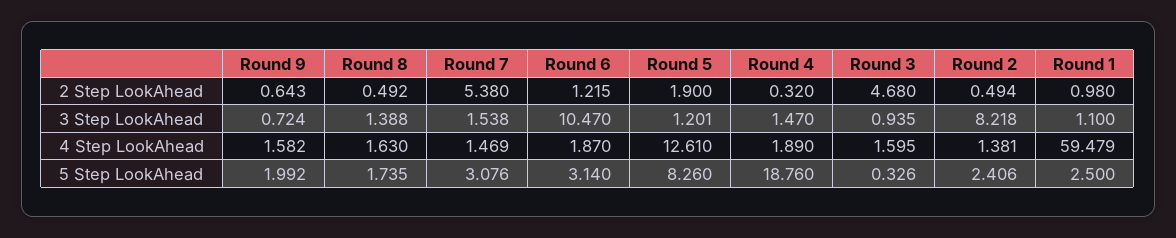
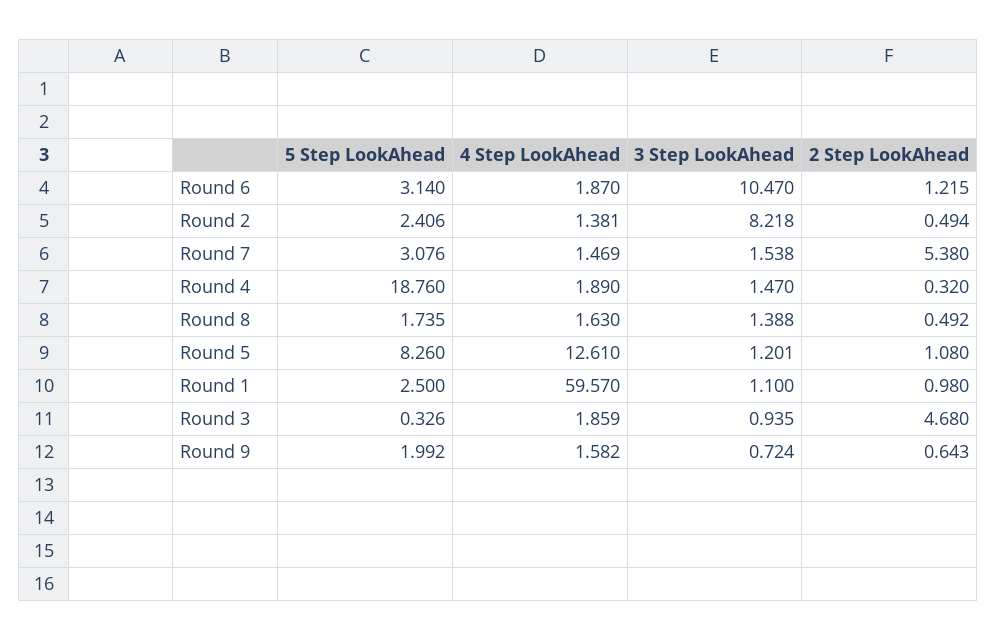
Round 5, 2 Step LookAhead: 1.9 -> 1.08
Round 3, 4 Step LookAhead: 1.595 -> 1.859
Round 1, 4 Step LookAhead: 59.479 -> 59.57

